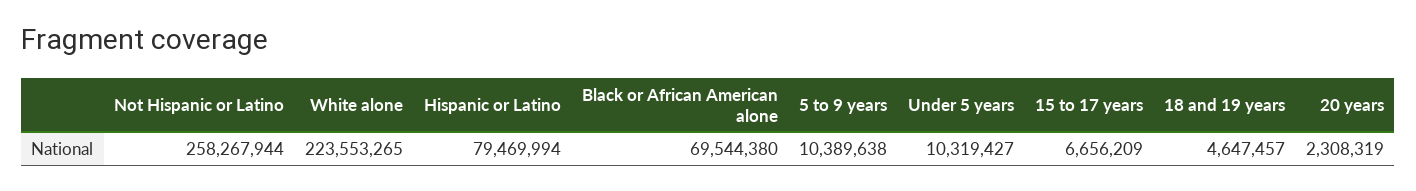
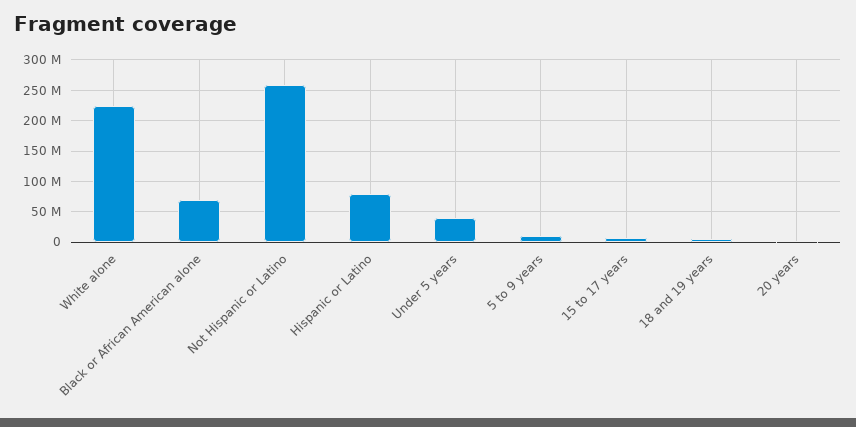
Under 5 years: 10319427 -> 40000000

